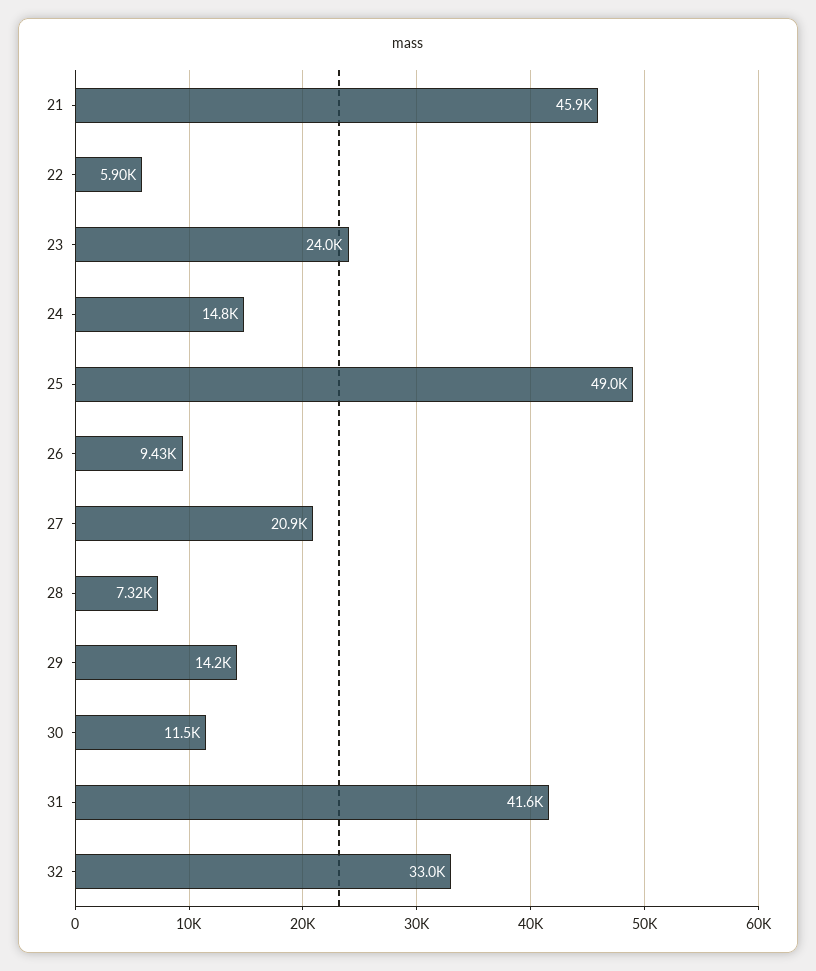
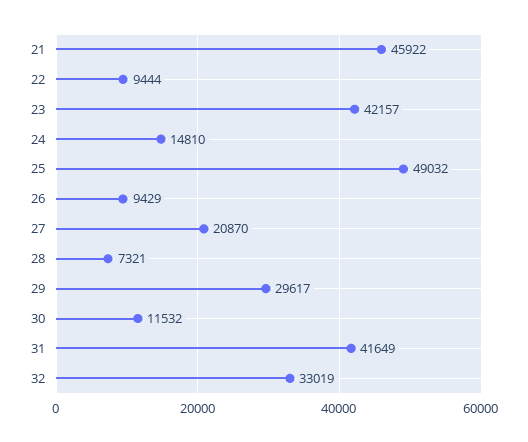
22: 5900 -> 9444
23: 24000 -> 42157
29: 14200 -> 29617

